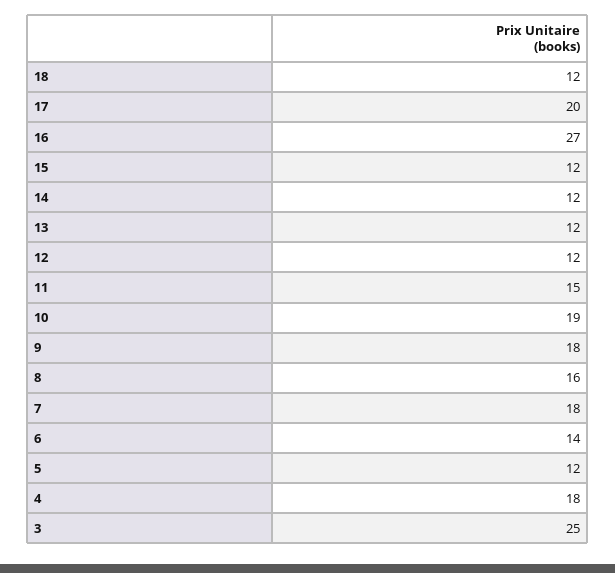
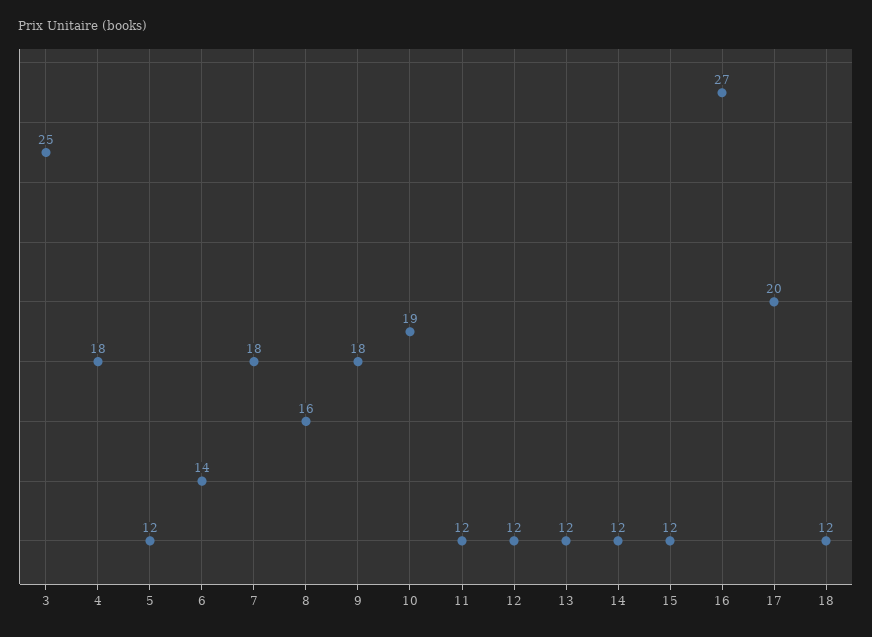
11: 15 -> 12

